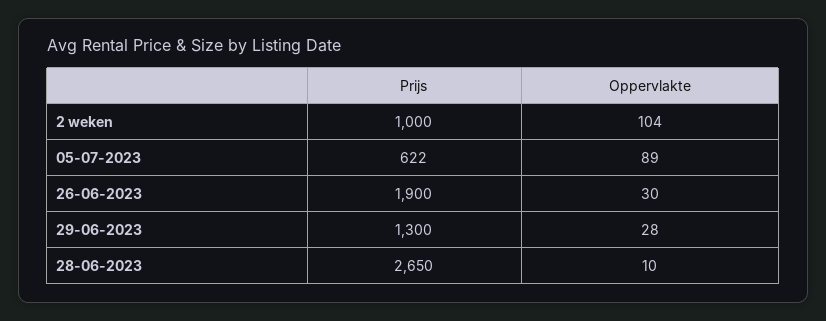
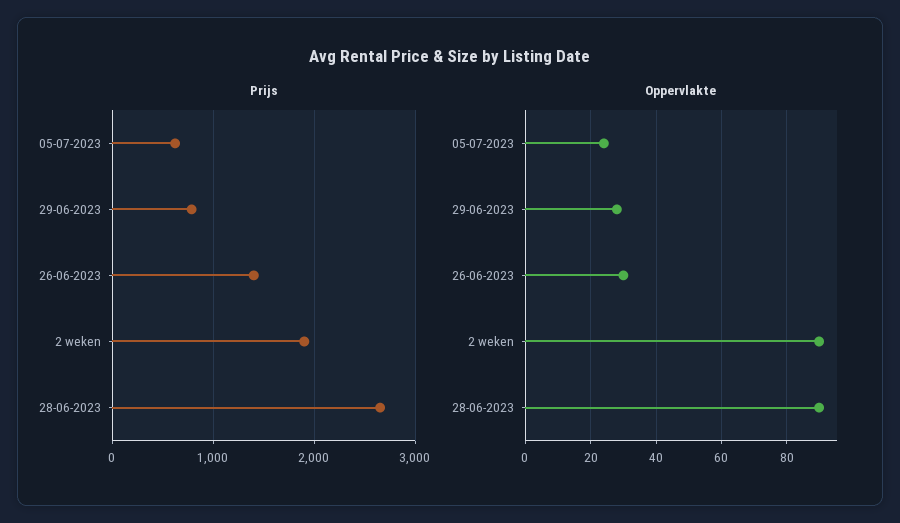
Prijs, 2 weken: 1000 -> 1900
Oppervlakte, 2 weken: 104 -> 90
Oppervlakte, 05-07-2023: 89 -> 25
Prijs, 26-06-2023: 1900 -> 1400
Prijs, 29-06-2023: 1300 -> 800
Oppervlakte, 28-06-2023: 10 -> 90

